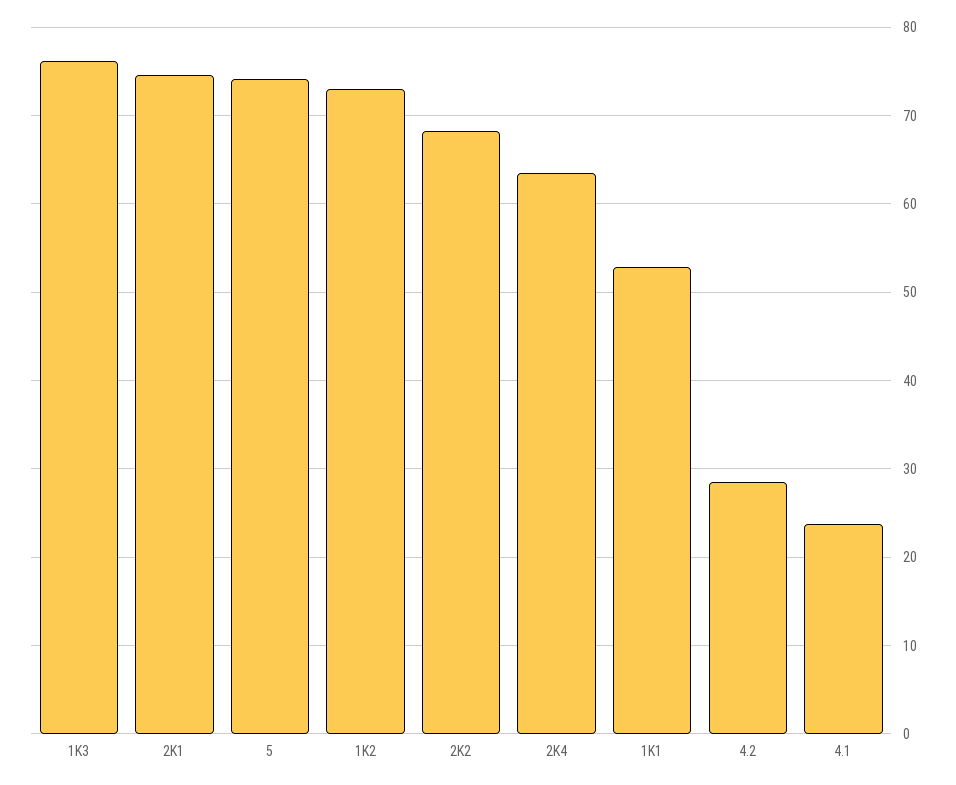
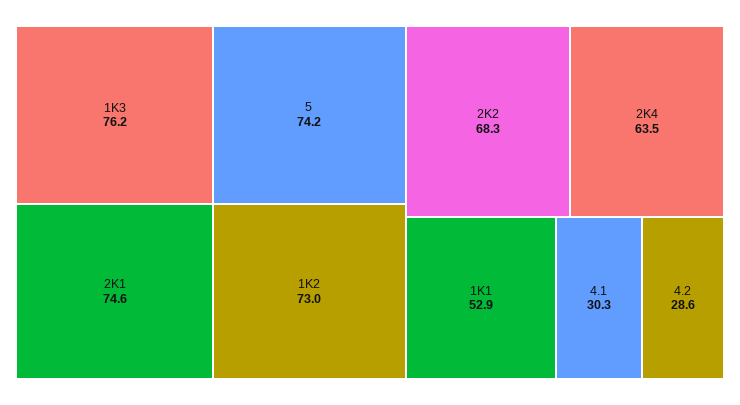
4.1: 24 -> 30.3

